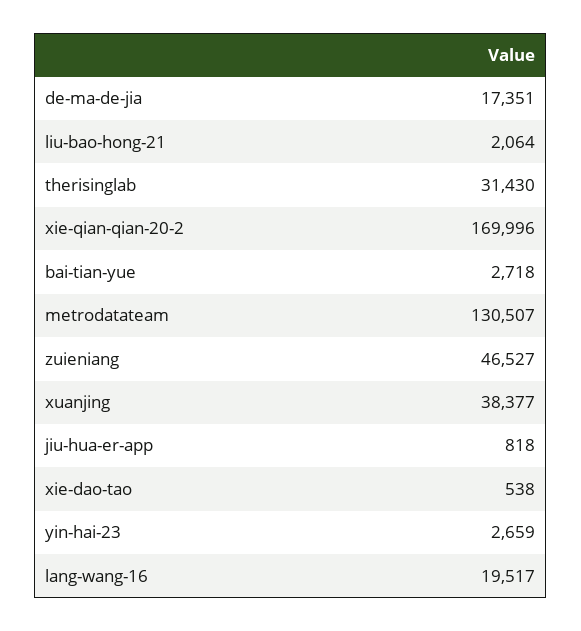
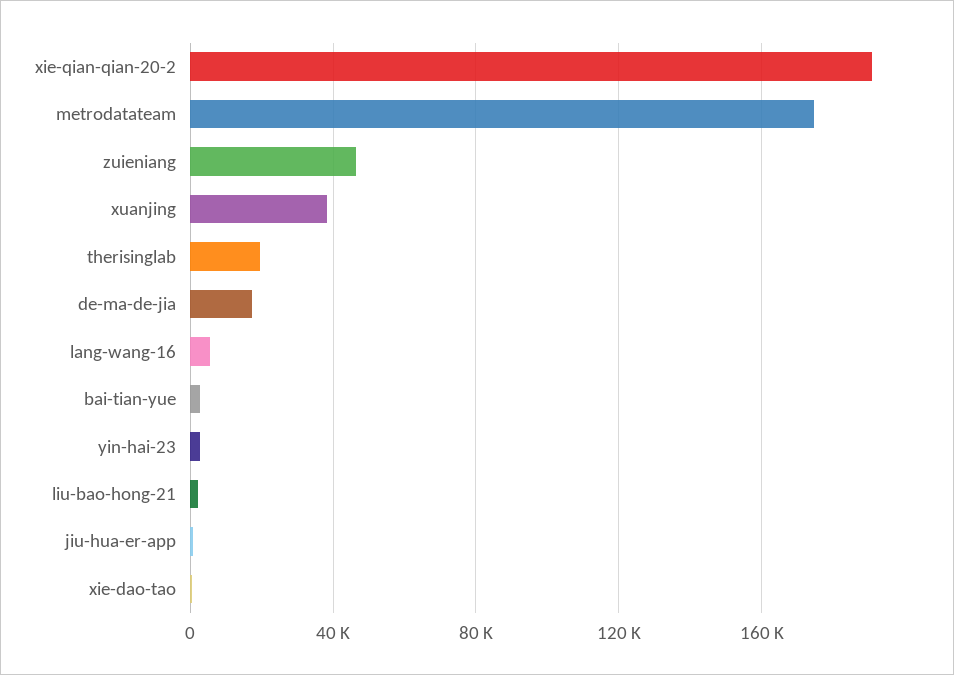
therisinglab: 31430 -> 20000
xie-qian-qian-20-2: 169996 -> 190000
metrodatateam: 130507 -> 175000
lang-wang-16: 19517 -> 5000

